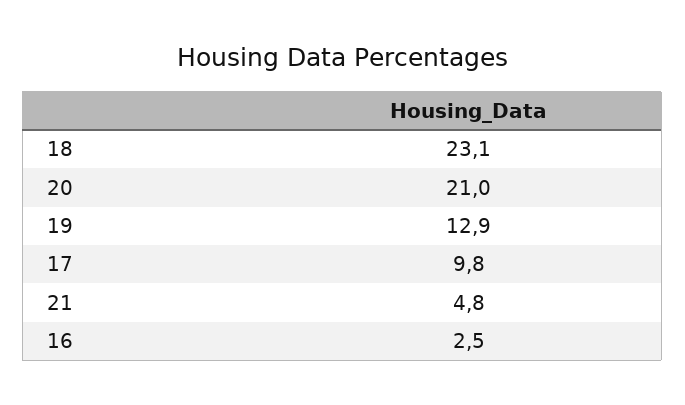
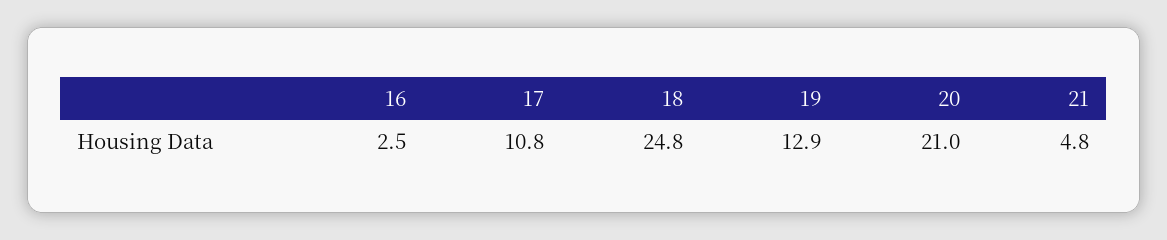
18: 23.1 -> 24.8
17: 9.8 -> 10.8

